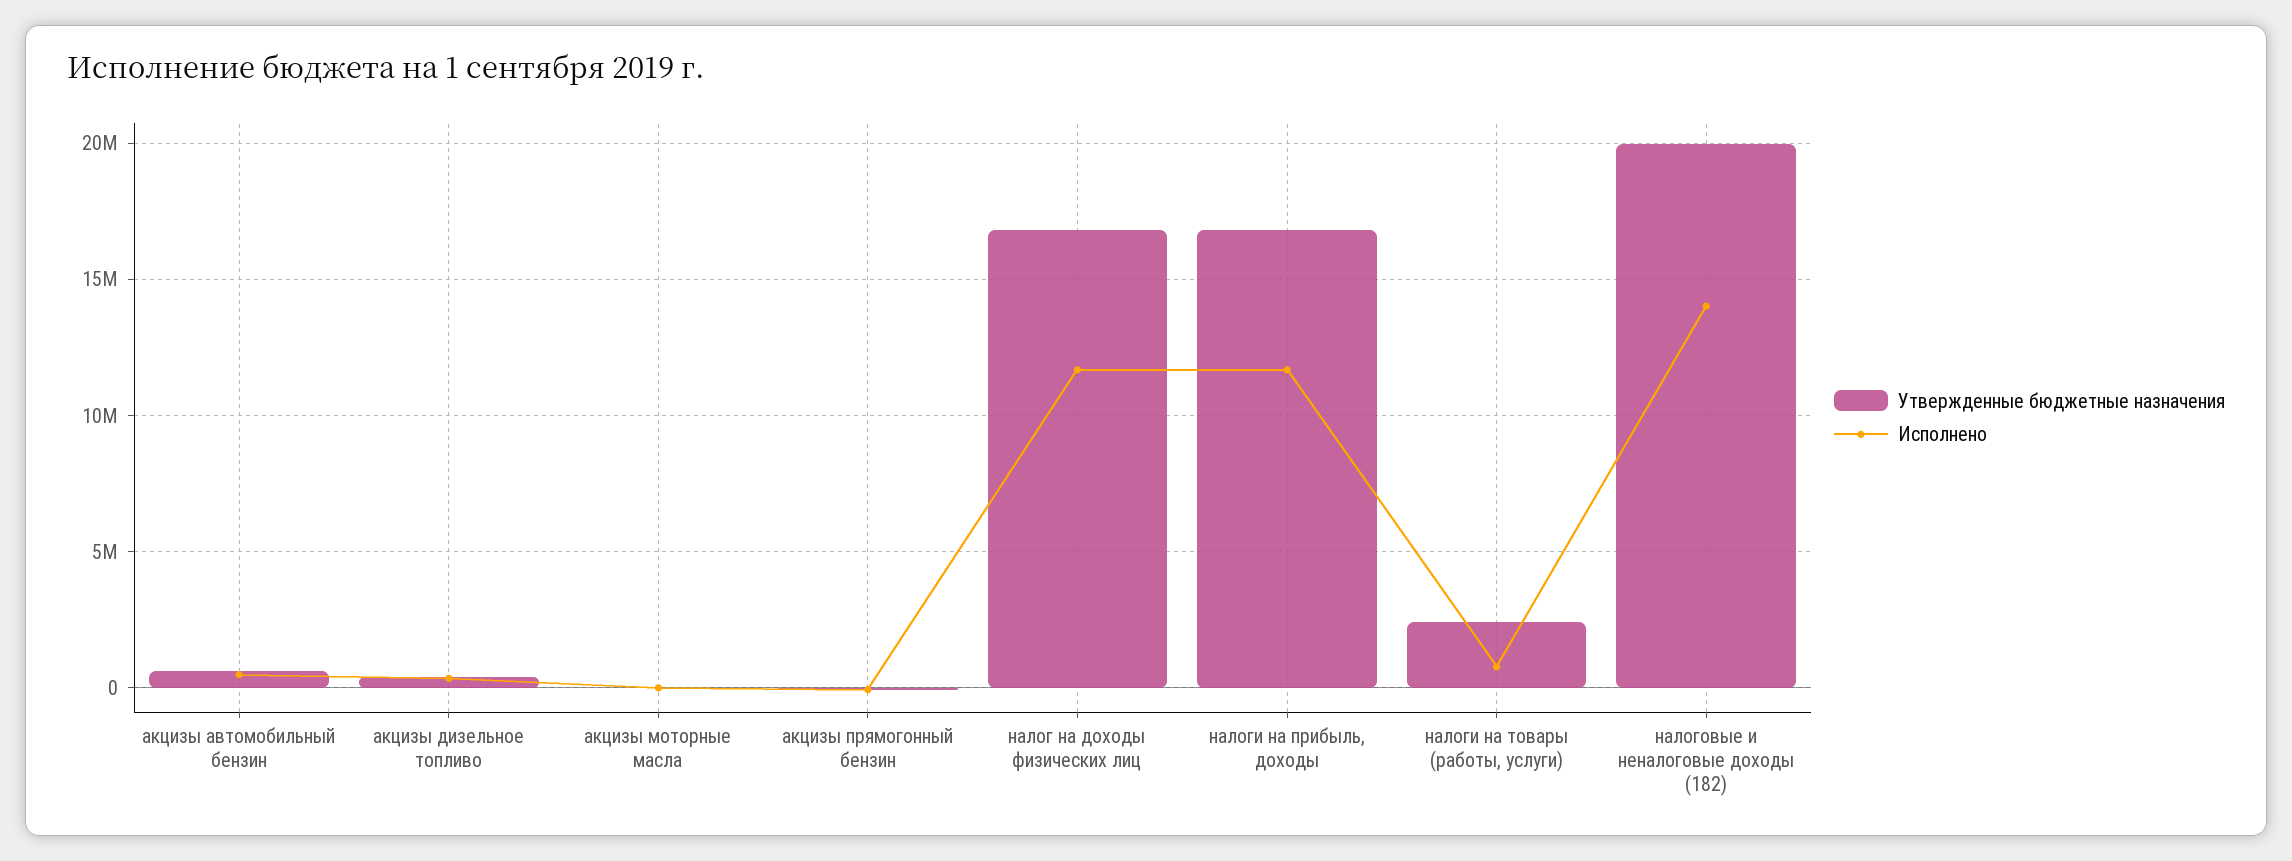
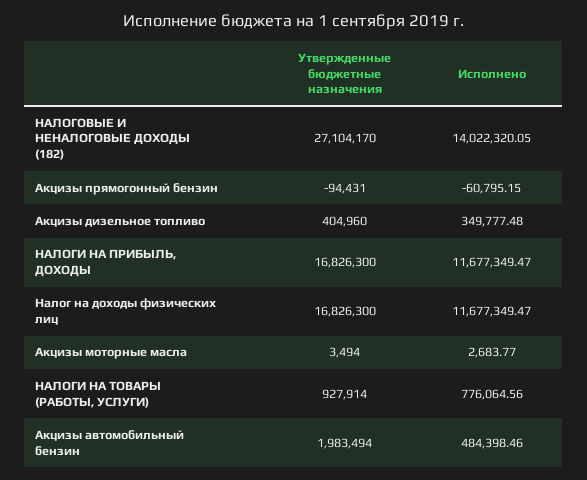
Утвержденные бюджетные назначения, акцизы автомобильный бензин: 500000 -> 1983494
Утвержденные бюджетные назначения, налоги на товары (работы, услуги): 2500000 -> 927914
Утвержденные бюджетные назначения, налоговые и неналоговые доходы (182): 20000000 -> 27104170

